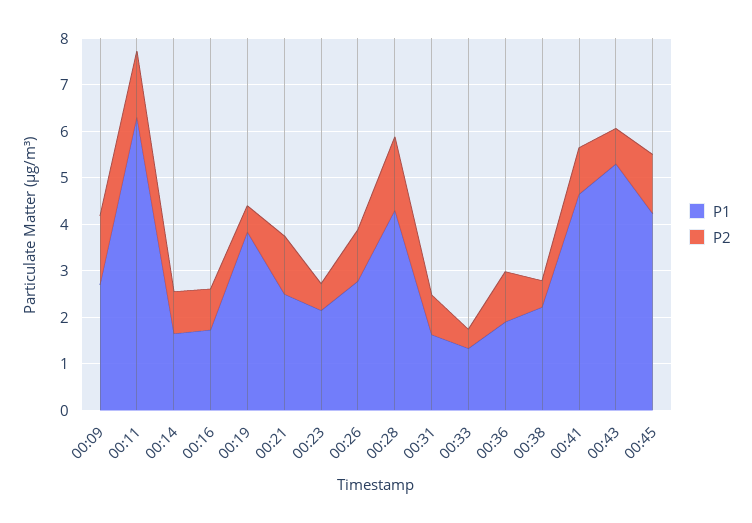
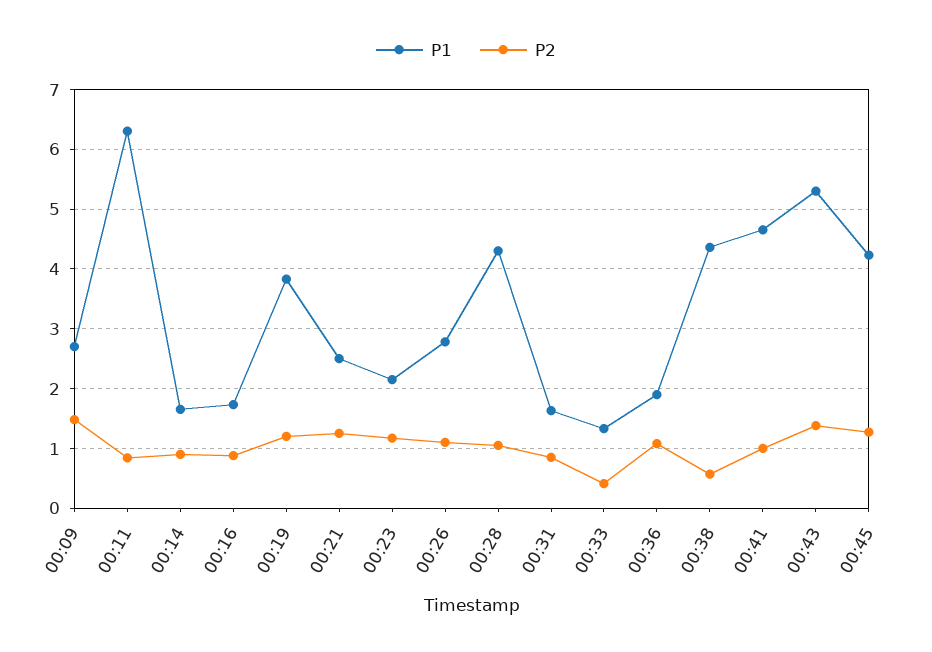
P2, 00:11: 1.4 -> 0.8
P2, 00:19: 0.6 -> 1.2
P2, 00:23: 0.6 -> 1.2
P2, 00:28: 1.6 -> 1
P1, 00:38: 2.2 -> 4.4
P2, 00:43: 0.8 -> 1.4

